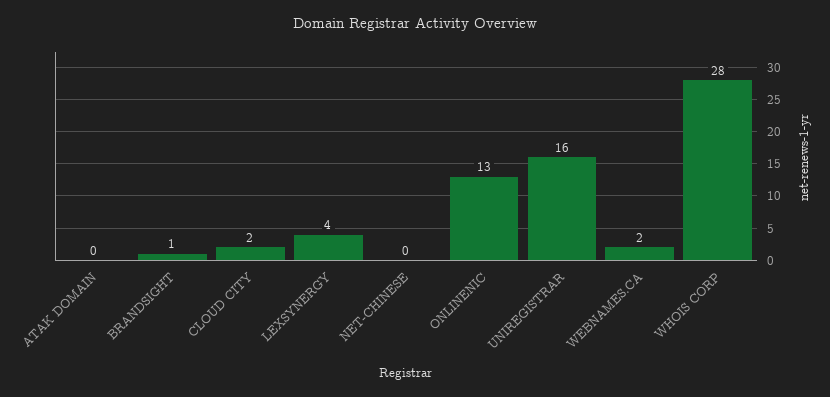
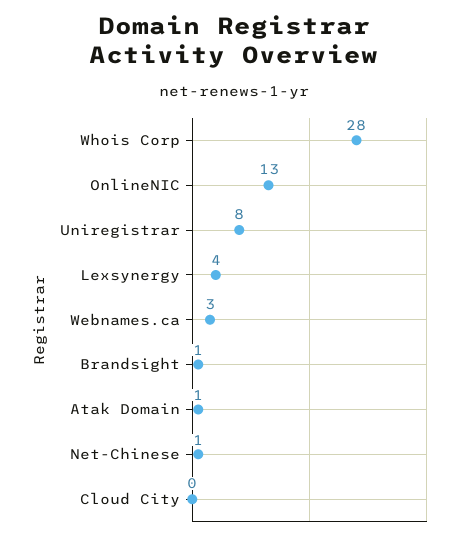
ATAK DOMAIN: 0 -> 1
CLOUD CITY: 2 -> 0
NET-CHINESE: 0 -> 1
UNIREGISTRAR: 16 -> 8
WEBNAMES.CA: 2 -> 3

